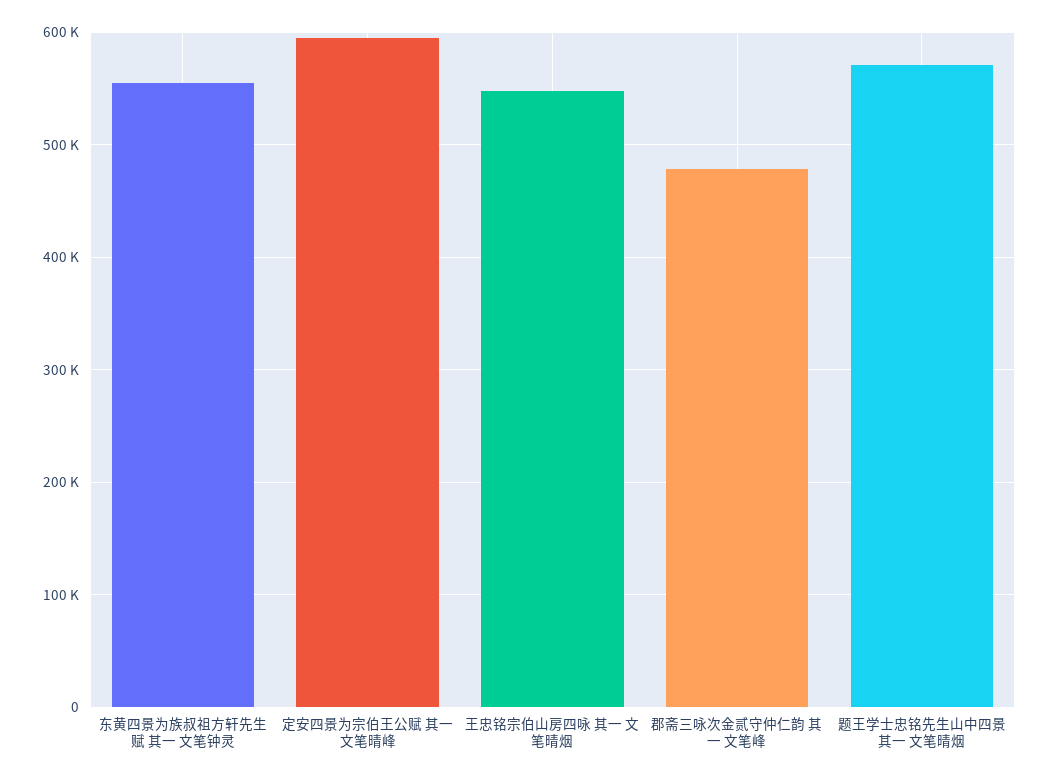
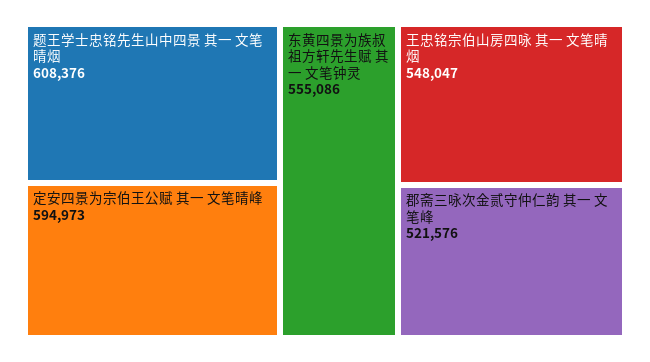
郡斋三咏次金贰守仲仁韵 其一 文笔峰: 480000 -> 521576
题王学士忠铭先生山中四景 其一 文笔晴烟: 570000 -> 608376

